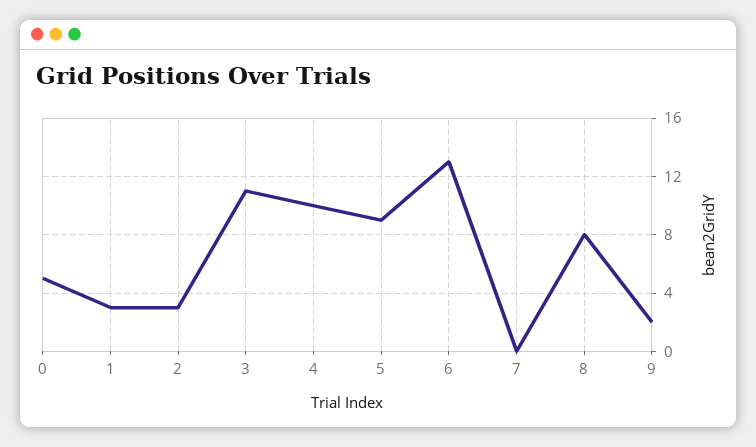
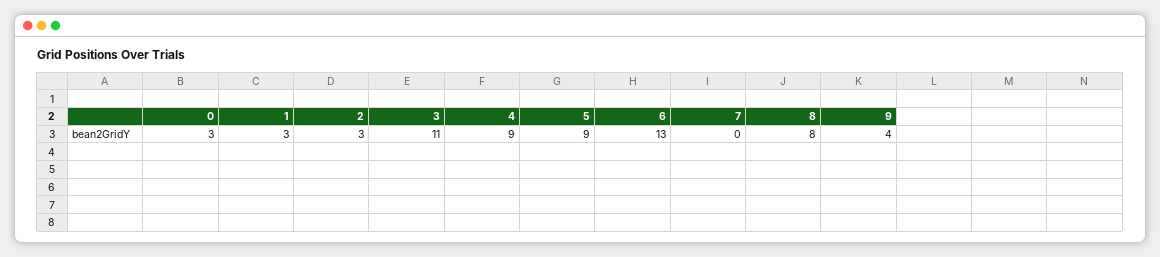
0: 5 -> 3
4: 10 -> 9
9: 2 -> 4

